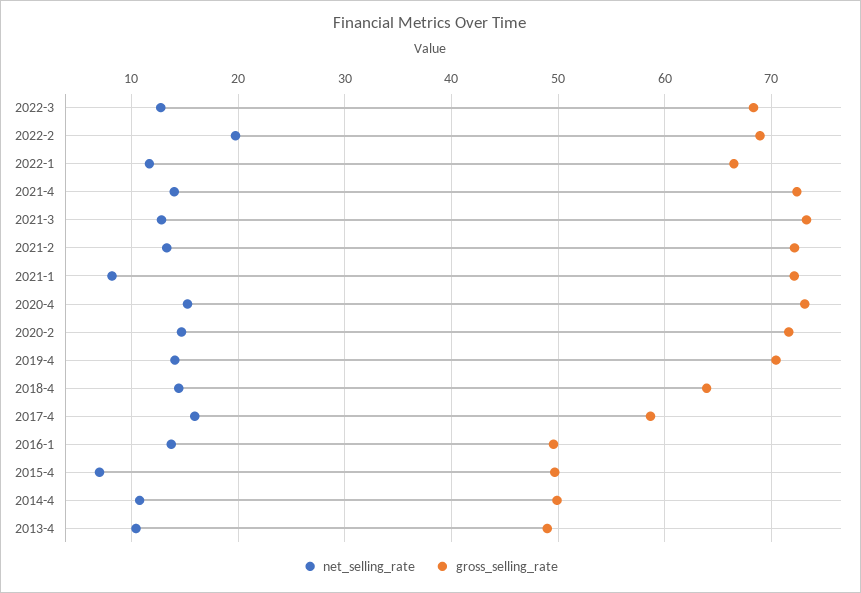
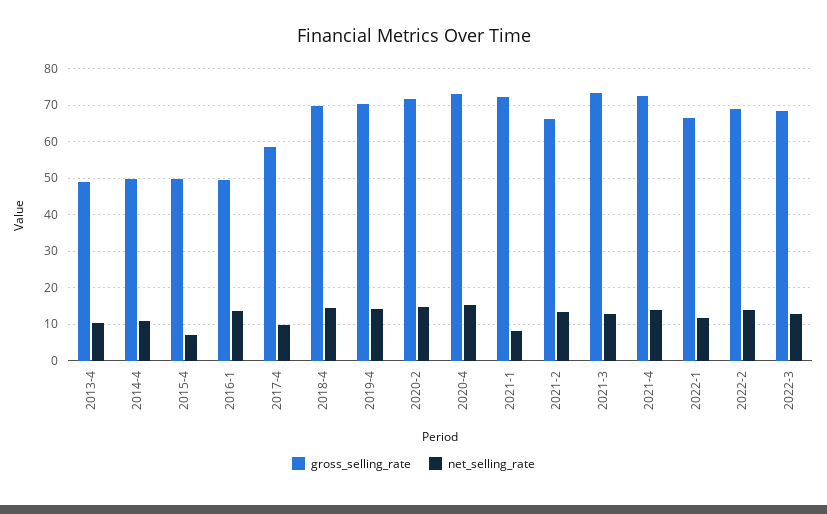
net_selling_rate, 2022-2: 20 -> 14
gross_selling_rate, 2021-2: 72 -> 66
gross_selling_rate, 2018-4: 64 -> 70
net_selling_rate, 2017-4: 16 -> 10

